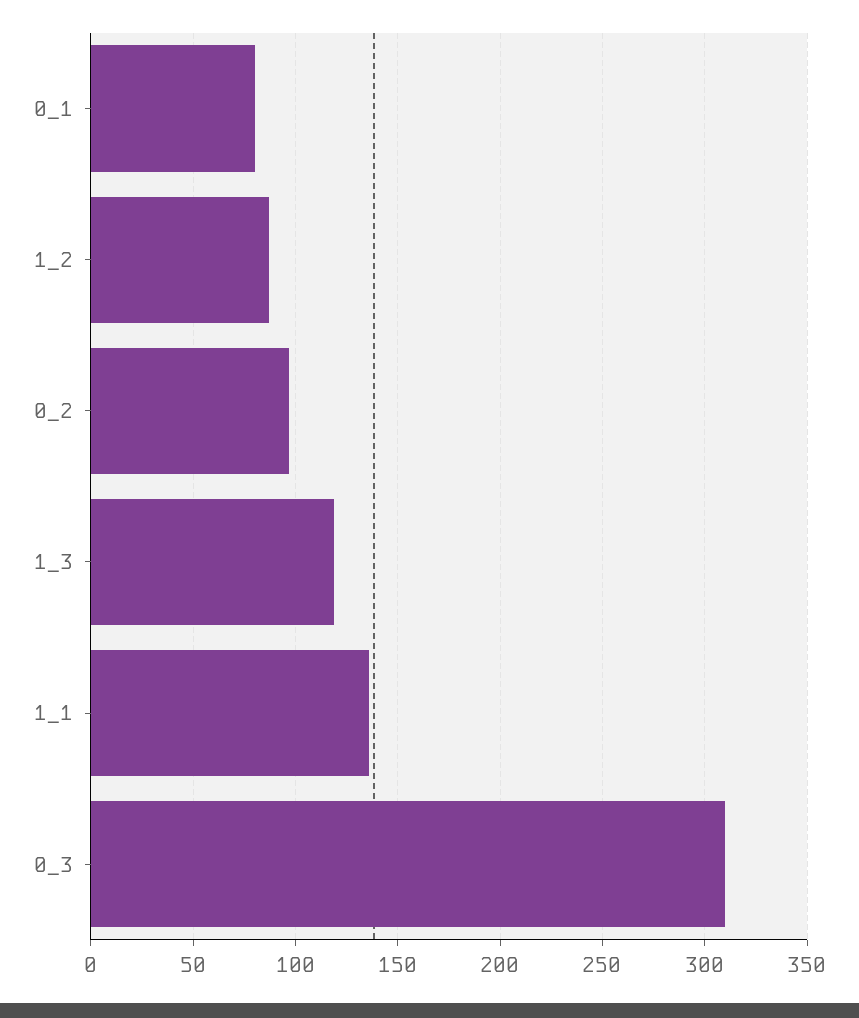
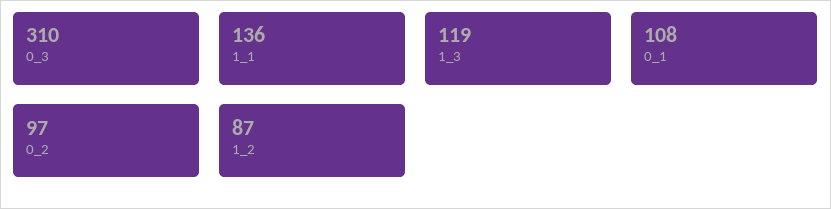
0_1: 80 -> 108

